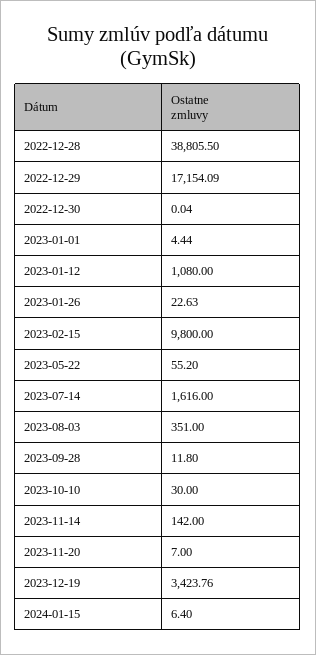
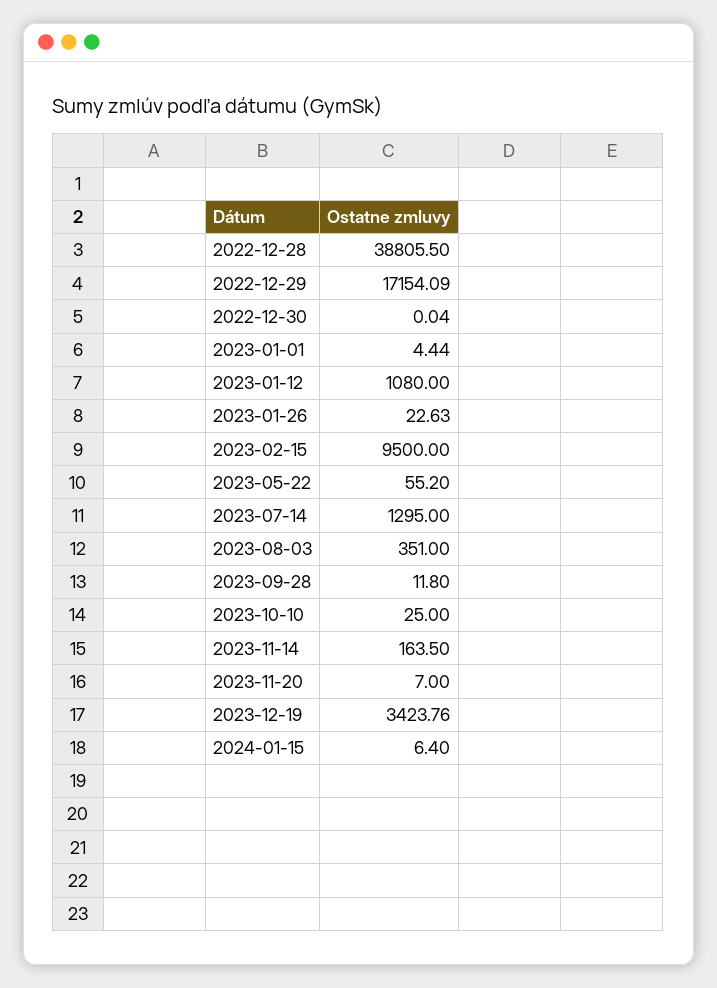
2023-02-15: 9800 -> 9500
2023-07-14: 1616 -> 1295
2023-10-10: 30 -> 25
2023-11-14: 142 -> 163.5

